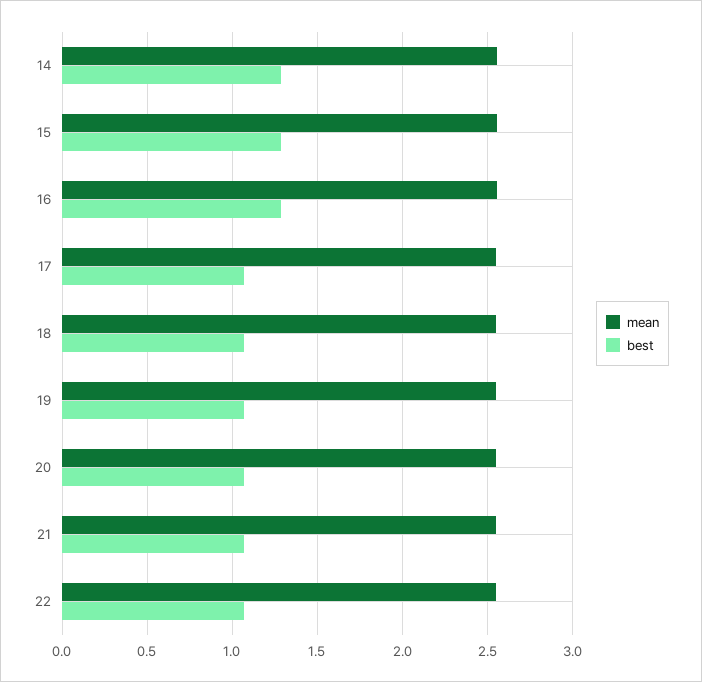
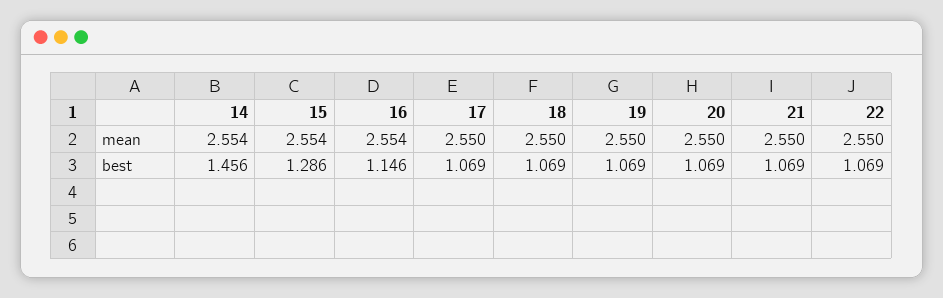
best, 14: 1.3 -> 1.456
best, 16: 1.3 -> 1.146

